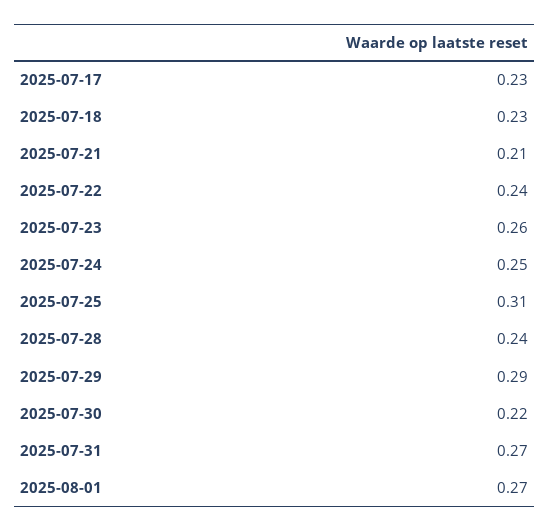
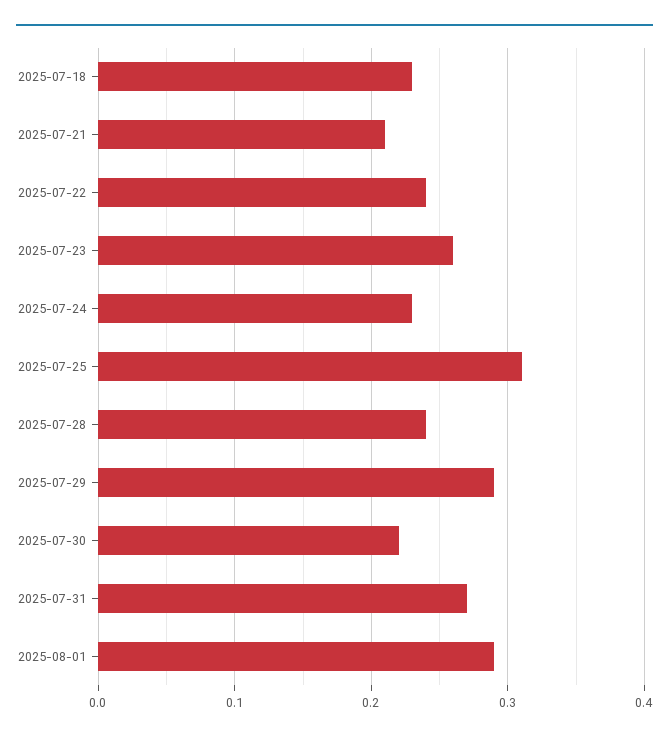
2025-07-17: 0.23 -> none
2025-07-24: 0.25 -> 0.23
2025-08-01: 0.27 -> 0.29

